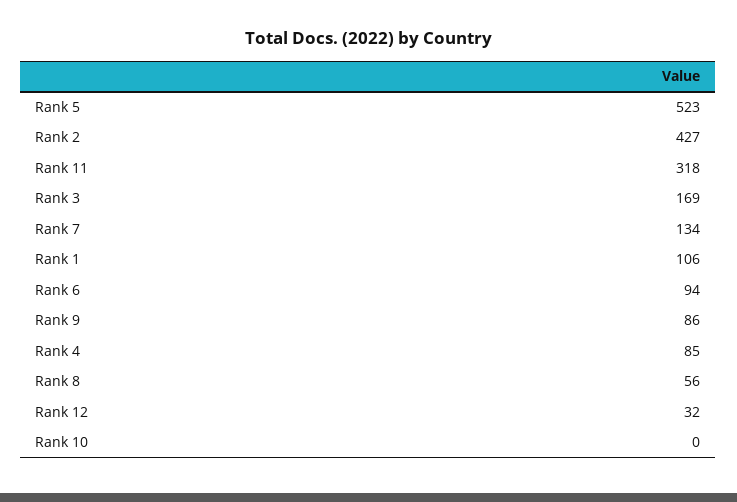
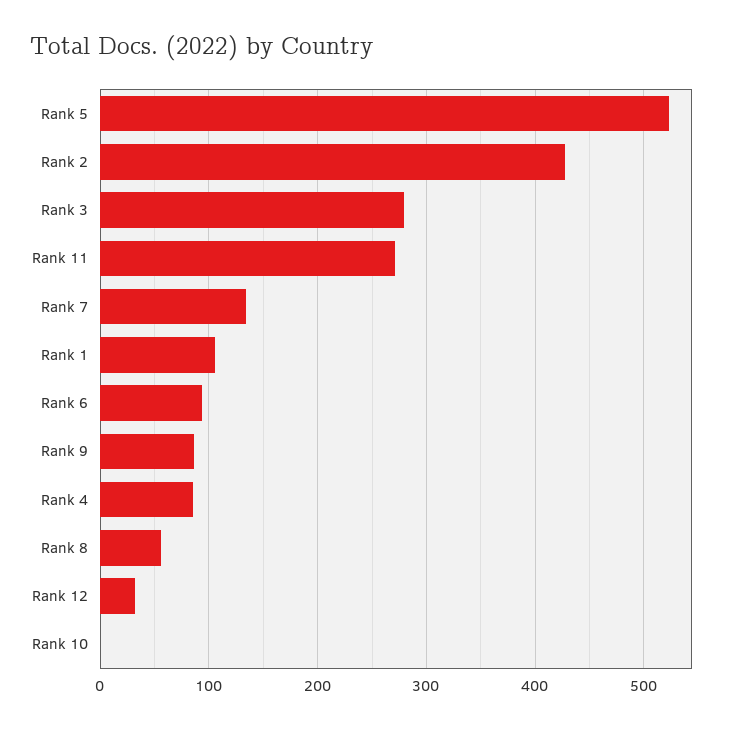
Rank 11: 318 -> 270
Rank 3: 169 -> 280

